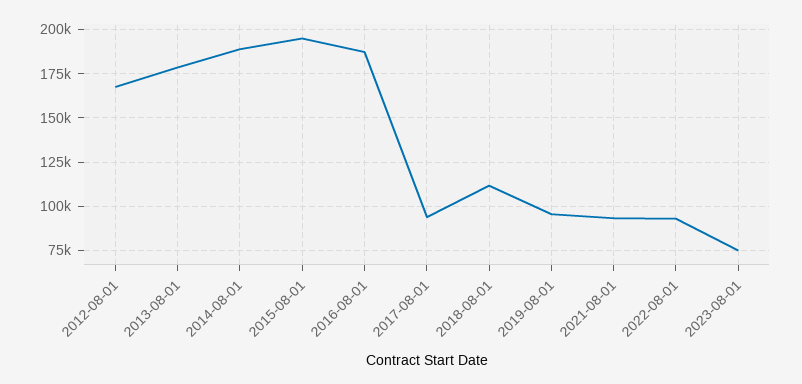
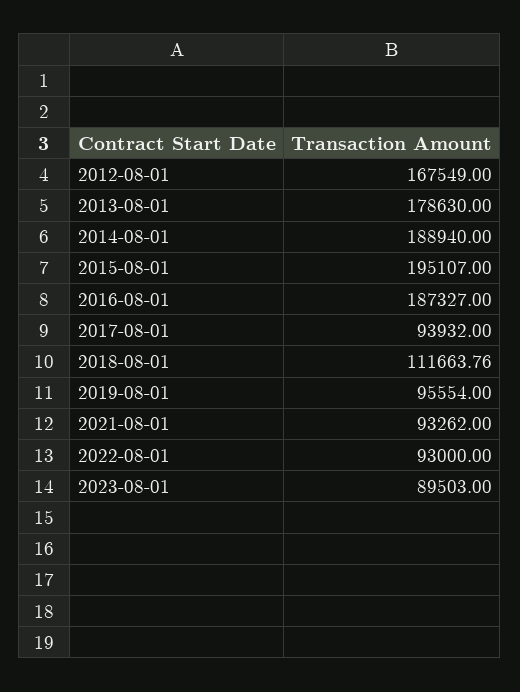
2023-08-01: 75000 -> 89503

